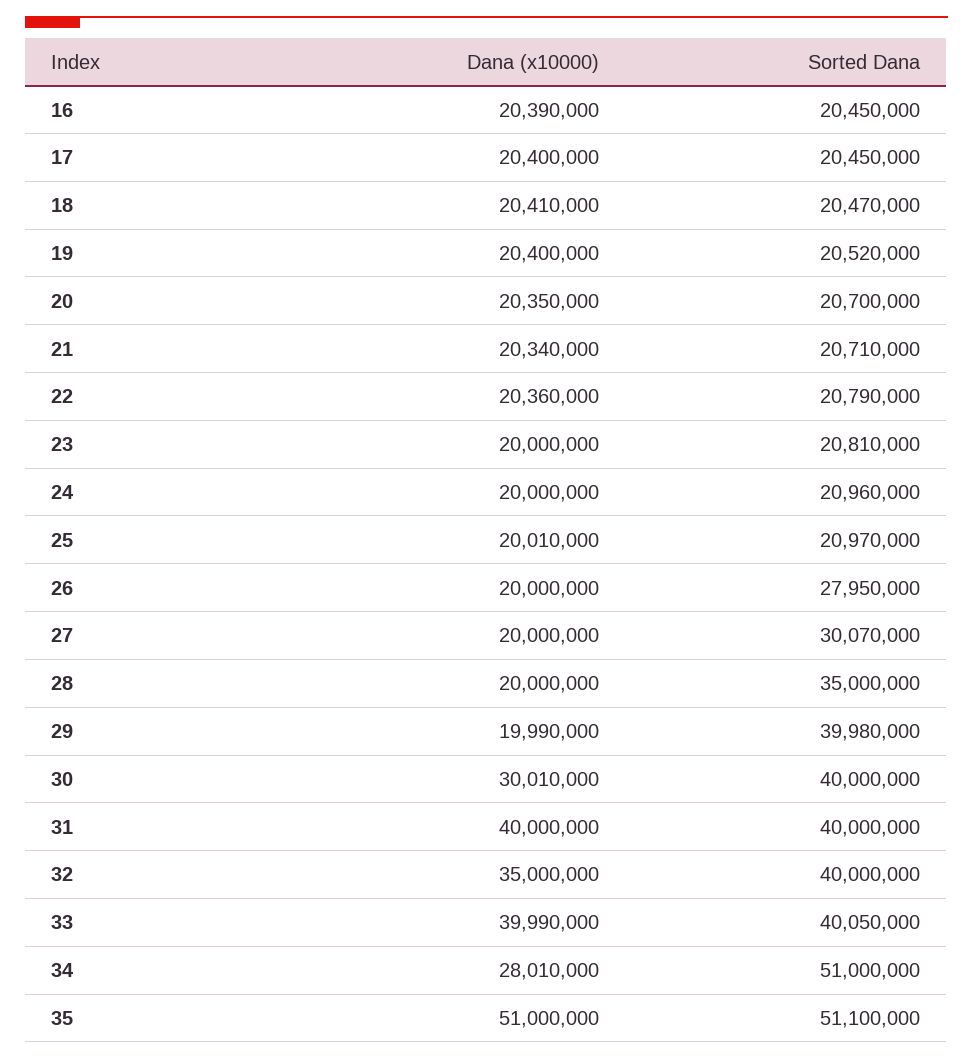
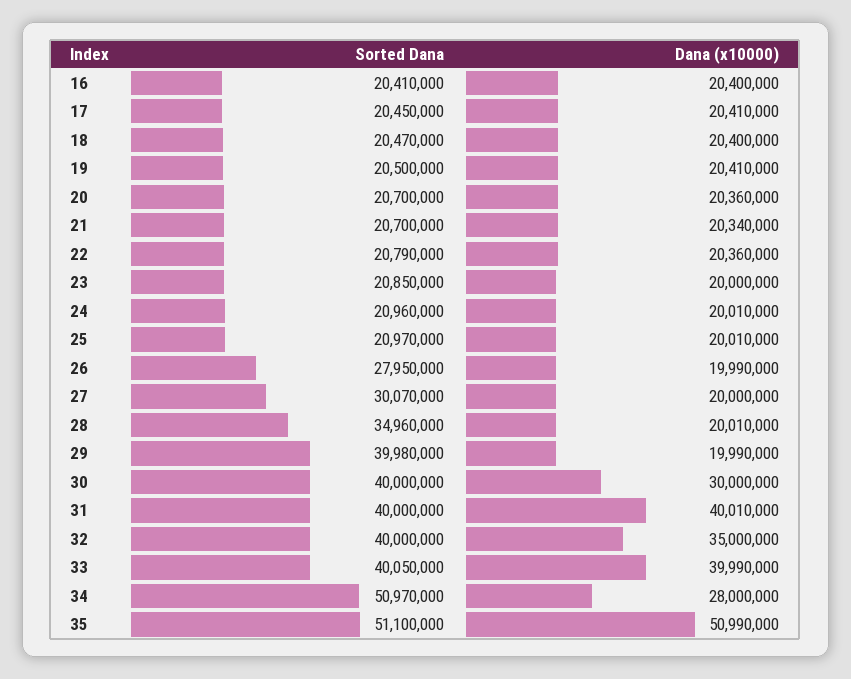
Dana (x10000), 16: 20390000 -> 20400000
Sorted Dana, 16: 20450000 -> 20410000
Dana (x10000), 17: 20400000 -> 20410000
Dana (x10000), 18: 20410000 -> 20400000
Dana (x10000), 19: 20400000 -> 20410000
Sorted Dana, 19: 20520000 -> 20500000
Dana (x10000), 20: 20350000 -> 20360000
Sorted Dana, 21: 20710000 -> 20700000
Sorted Dana, 23: 20810000 -> 20850000
Dana (x10000), 24: 20000000 -> 20010000
Dana (x10000), 26: 20000000 -> 19990000
Dana (x10000), 28: 20000000 -> 20010000
Sorted Dana, 28: 35000000 -> 34960000
Dana (x10000), 30: 30010000 -> 30000000
Dana (x10000), 31: 40000000 -> 40010000
Dana (x10000), 34: 28010000 -> 28000000
Sorted Dana, 34: 51000000 -> 50970000
Dana (x10000), 35: 51000000 -> 50990000

